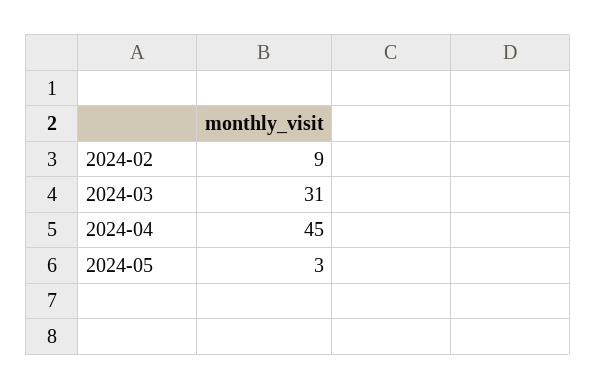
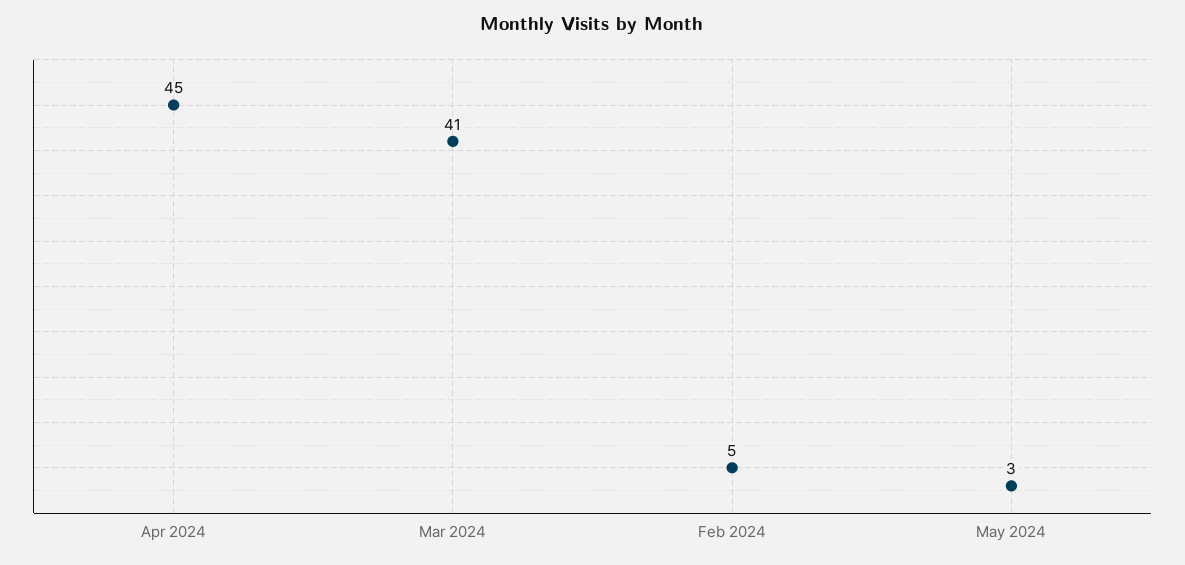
2024-02: 9 -> 5
2024-03: 31 -> 41

